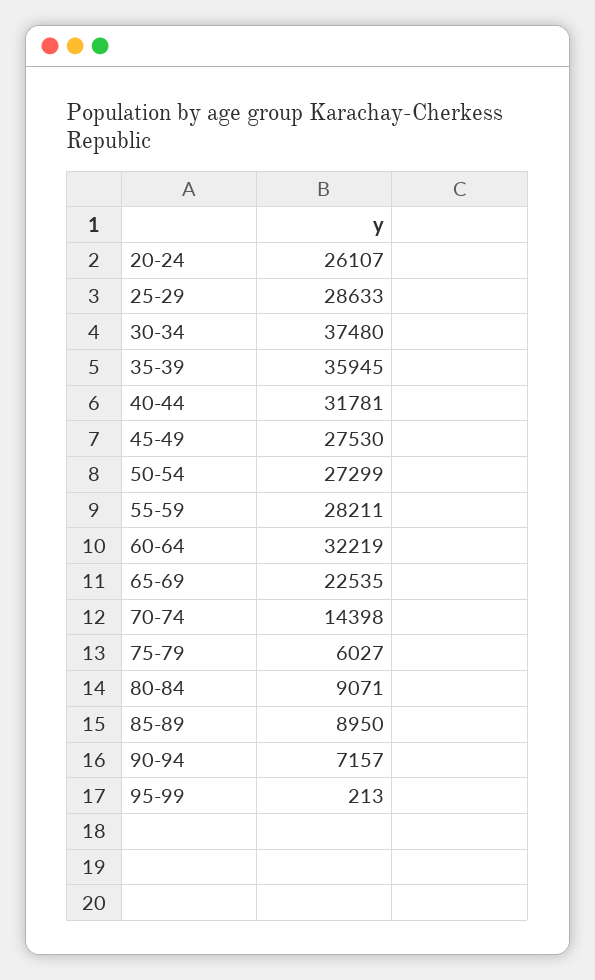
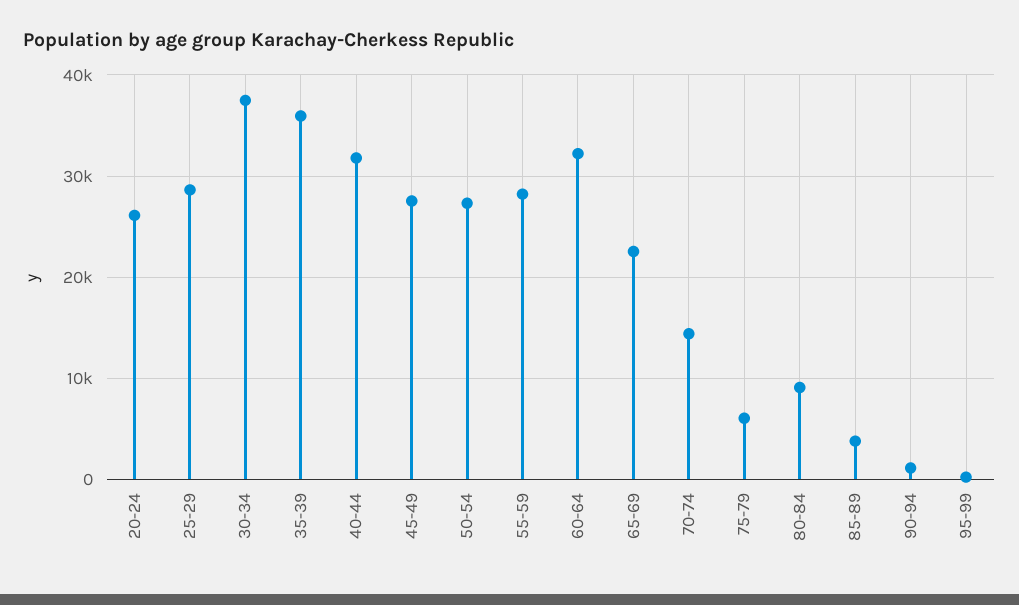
85-89: 8950 -> 4000
90-94: 7157 -> 1000

